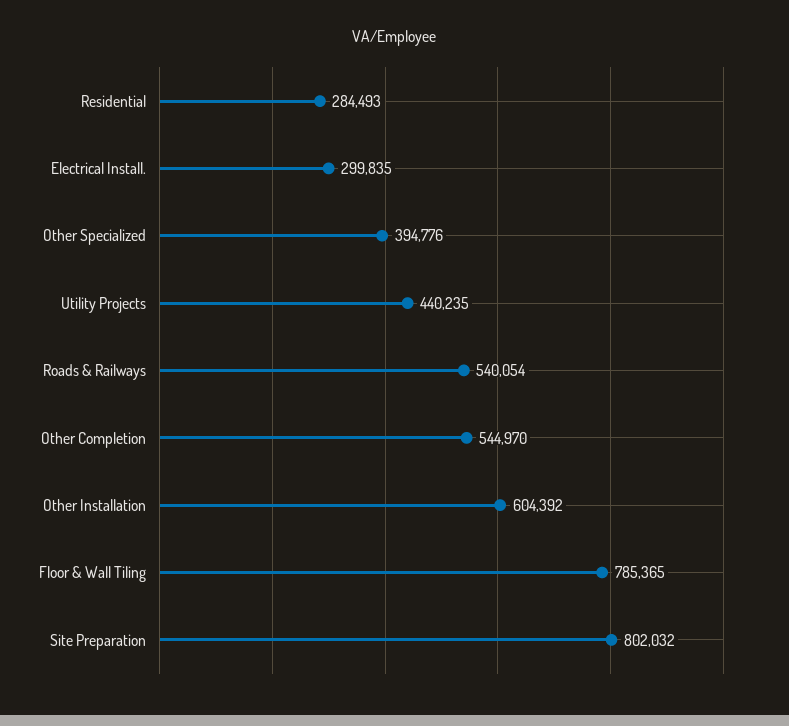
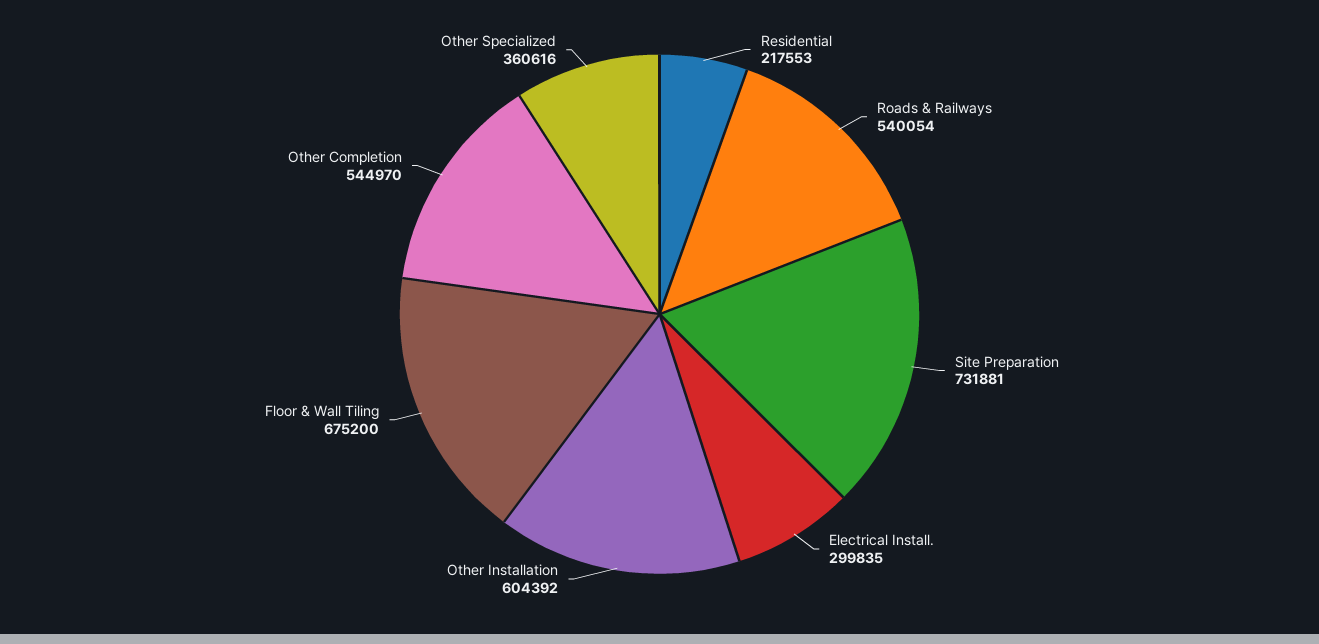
Residential: 284493 -> 217553
Other Specialized: 394776 -> 360616
Utility Projects: 440235 -> none
Floor & Wall Tiling: 785365 -> 675200
Site Preparation: 802032 -> 731881

